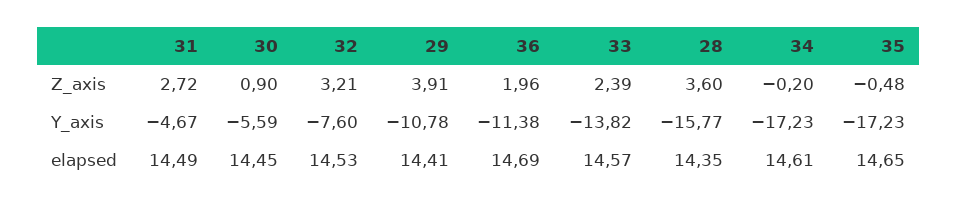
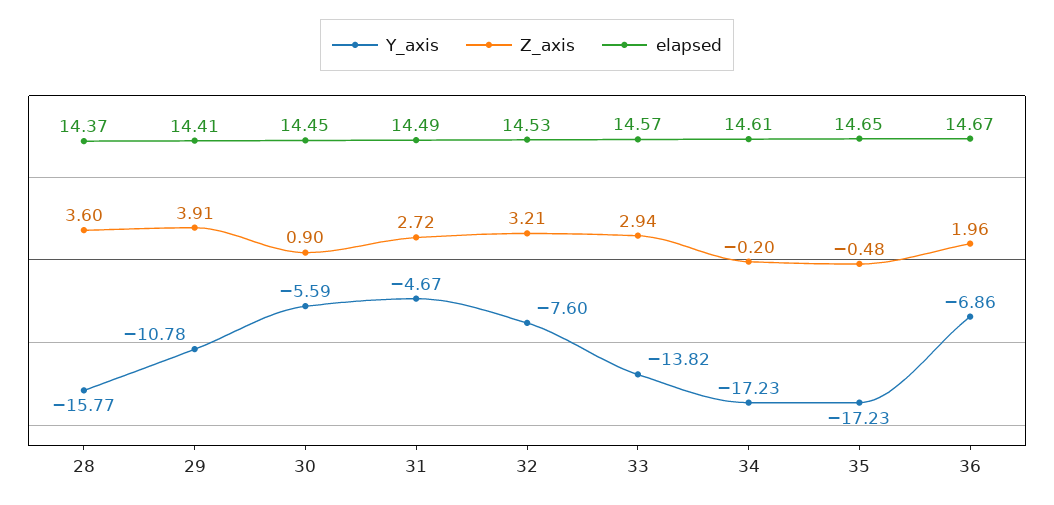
Z_axis, 33: 2.39 -> 2.94
Y_axis, 36: -11.38 -> -6.86
elapsed, 36: 14.69 -> 14.67
elapsed, 28: 14.35 -> 14.37

